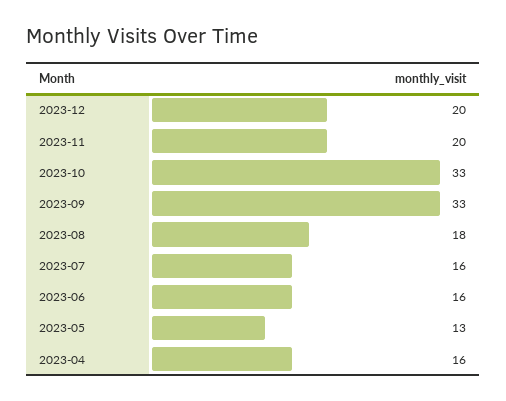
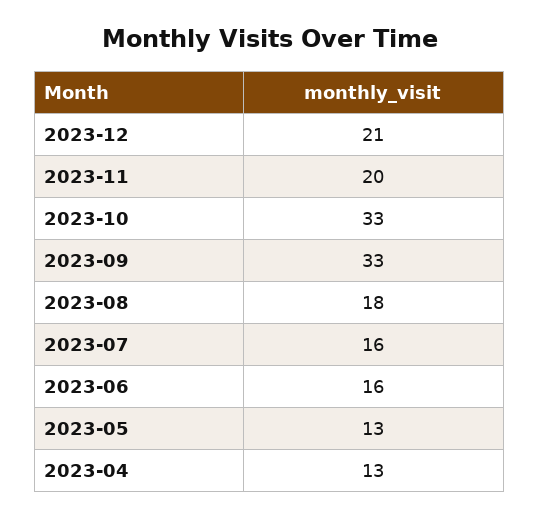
2023-12: 20 -> 21
2023-04: 16 -> 13

